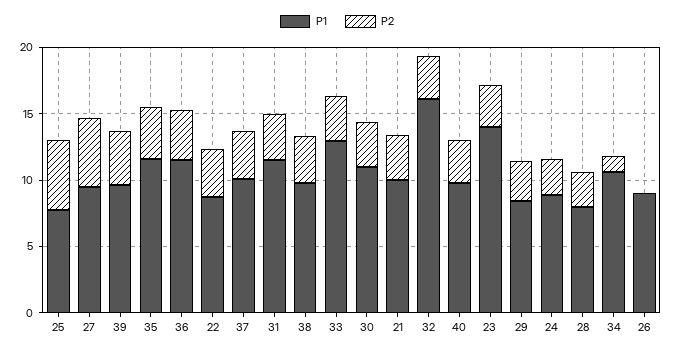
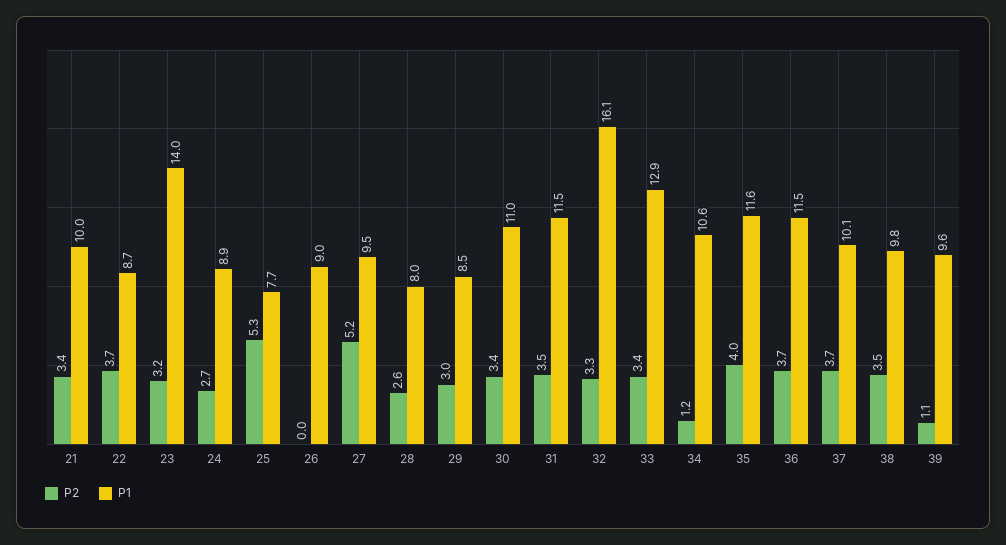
P2, 39: 4 -> 1.1
P1, 40: 10 -> none
P2, 40: 3 -> none

